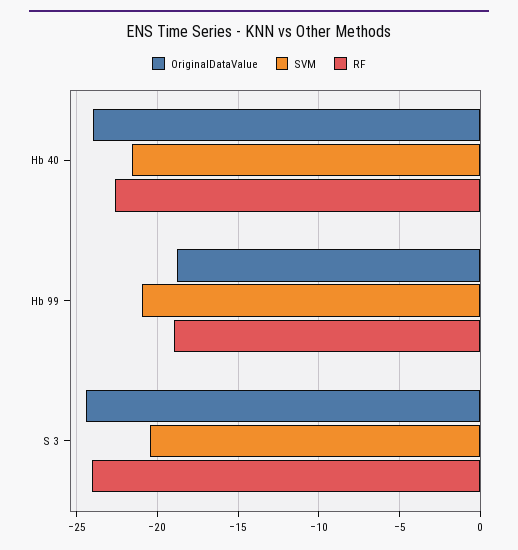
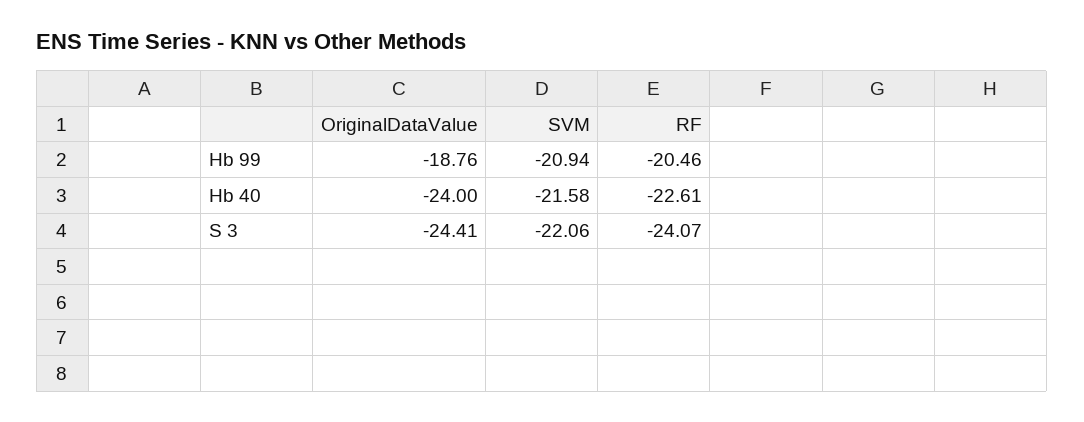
RF, Hb 99: -19 -> -20.46
SVM, S 3: -20.5 -> -22.06

